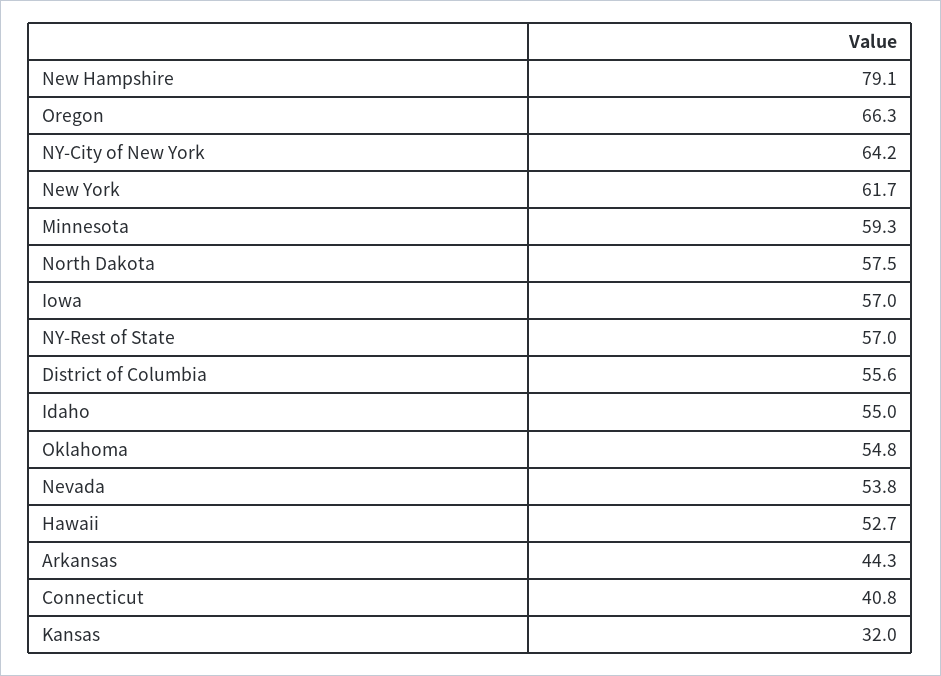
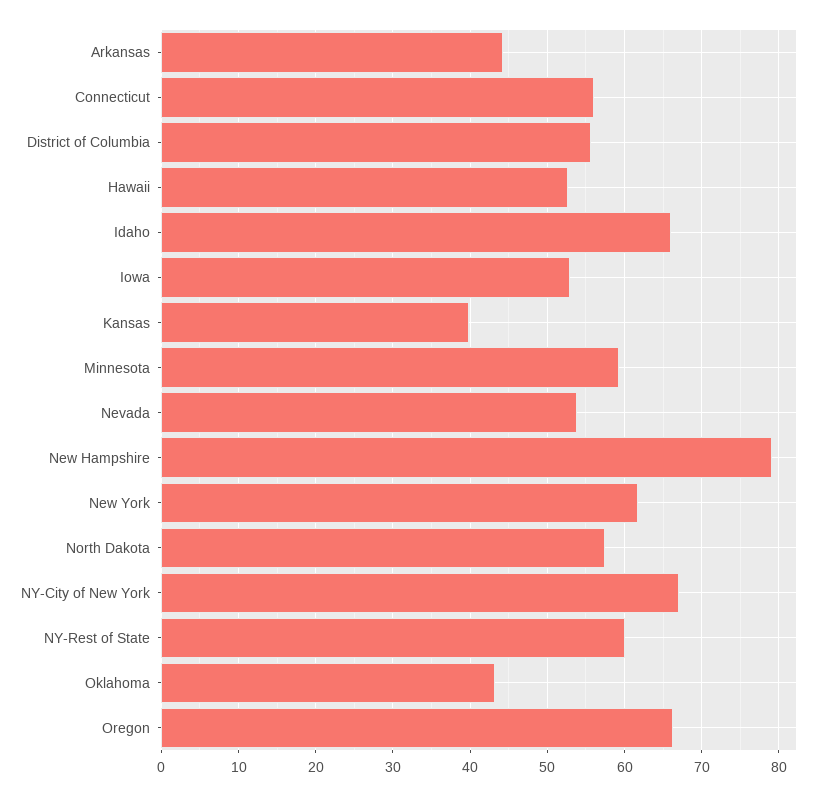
NY-City of New York: 64.2 -> 67
Iowa: 57 -> 53
NY-Rest of State: 57 -> 60
Idaho: 55 -> 66
Oklahoma: 54.8 -> 43
Connecticut: 40.8 -> 56
Kansas: 32 -> 40

